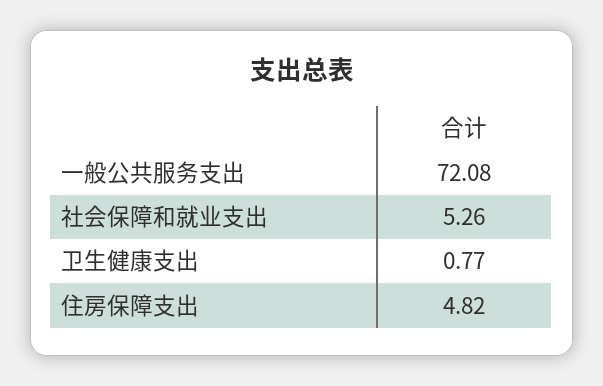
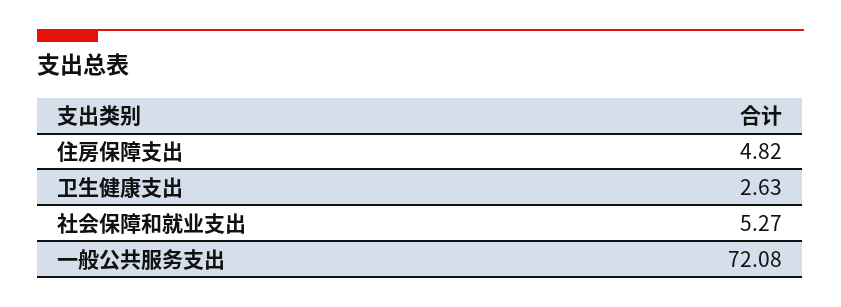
社会保障和就业支出: 5.26 -> 5.27
卫生健康支出: 0.77 -> 2.63

